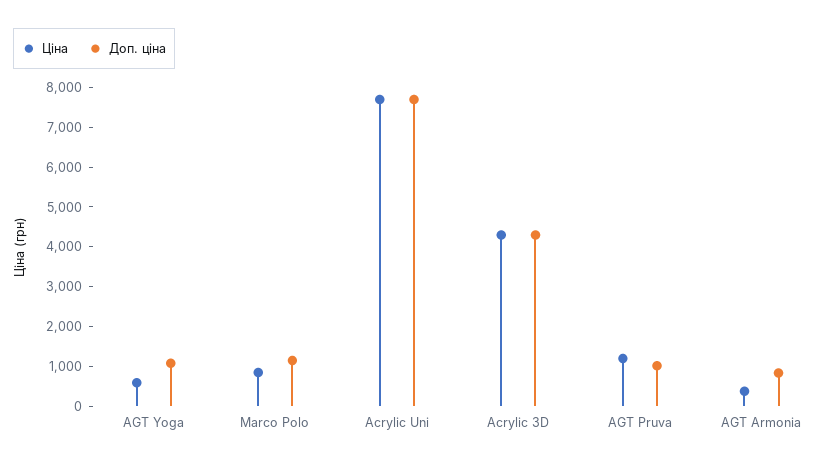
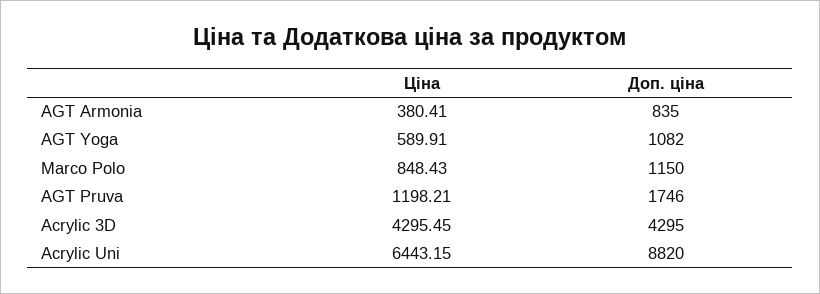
Ціна, Acrylic Uni: 7750 -> 6443.15
Доп. ціна, Acrylic Uni: 7750 -> 8820
Доп. ціна, AGT Pruva: 1000 -> 1746

